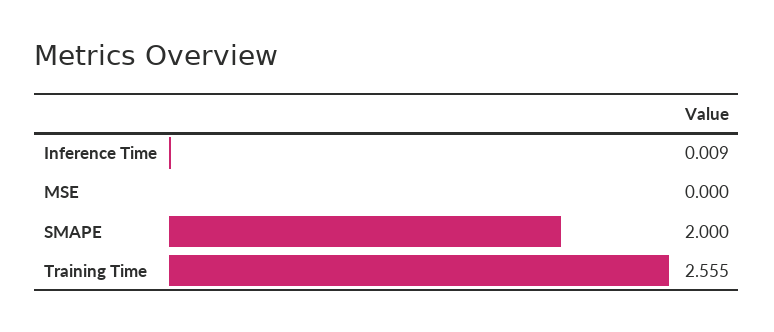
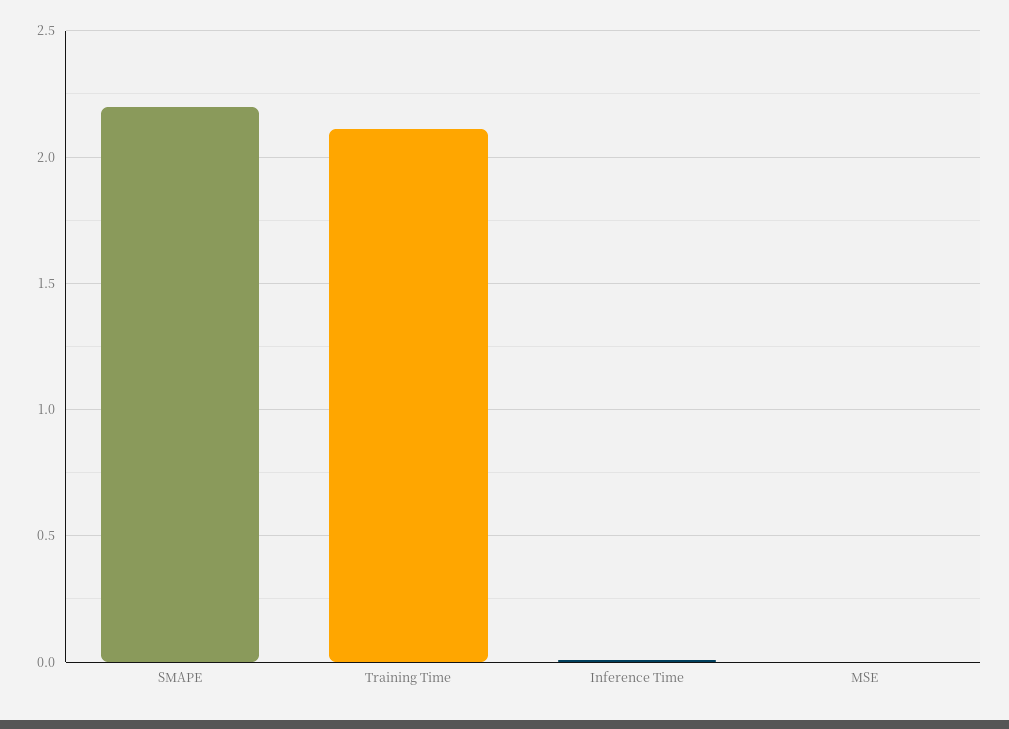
SMAPE: 2 -> 2.2
Training Time: 2.555 -> 2.1

